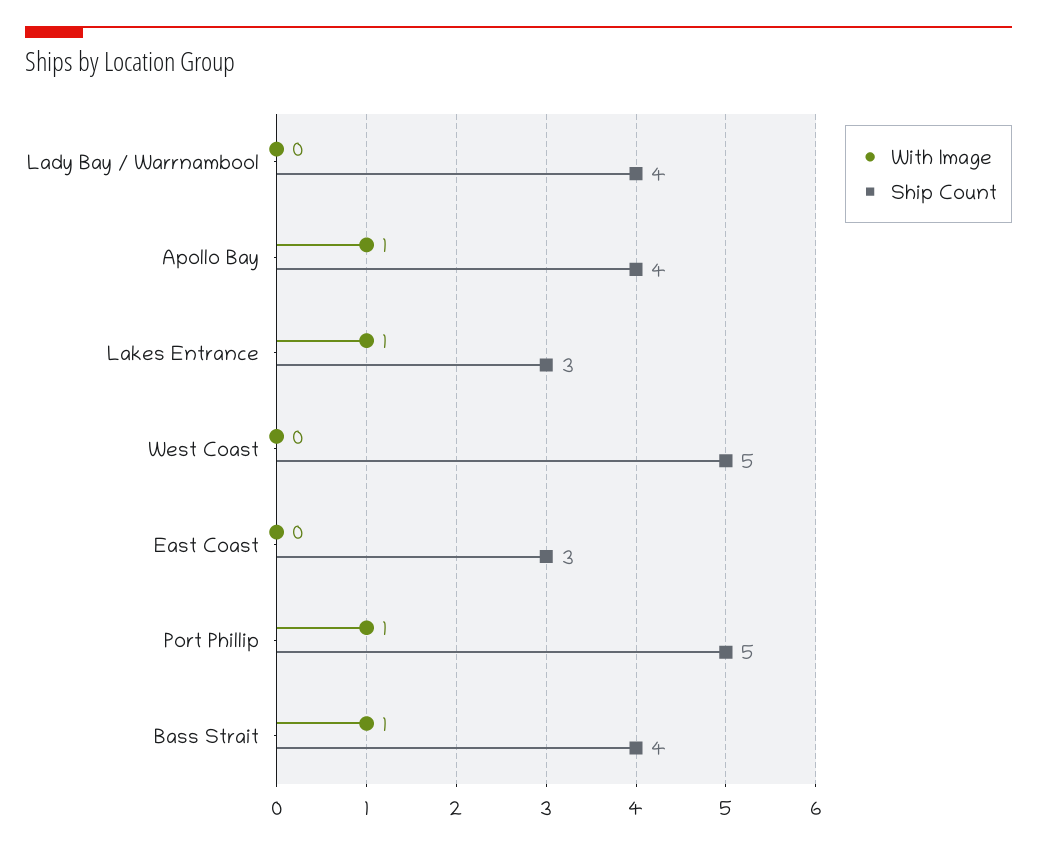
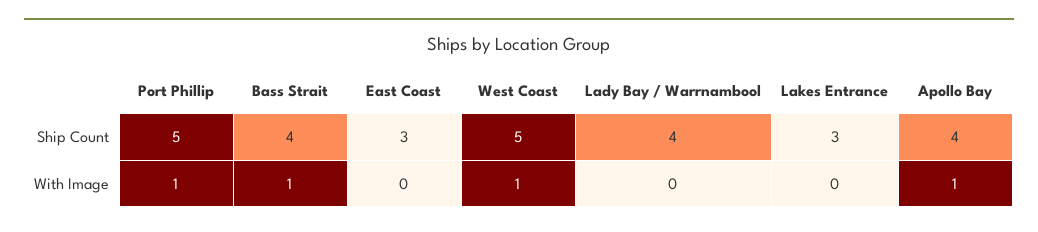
With Image, Lakes Entrance: 1 -> 0
With Image, West Coast: 0 -> 1

